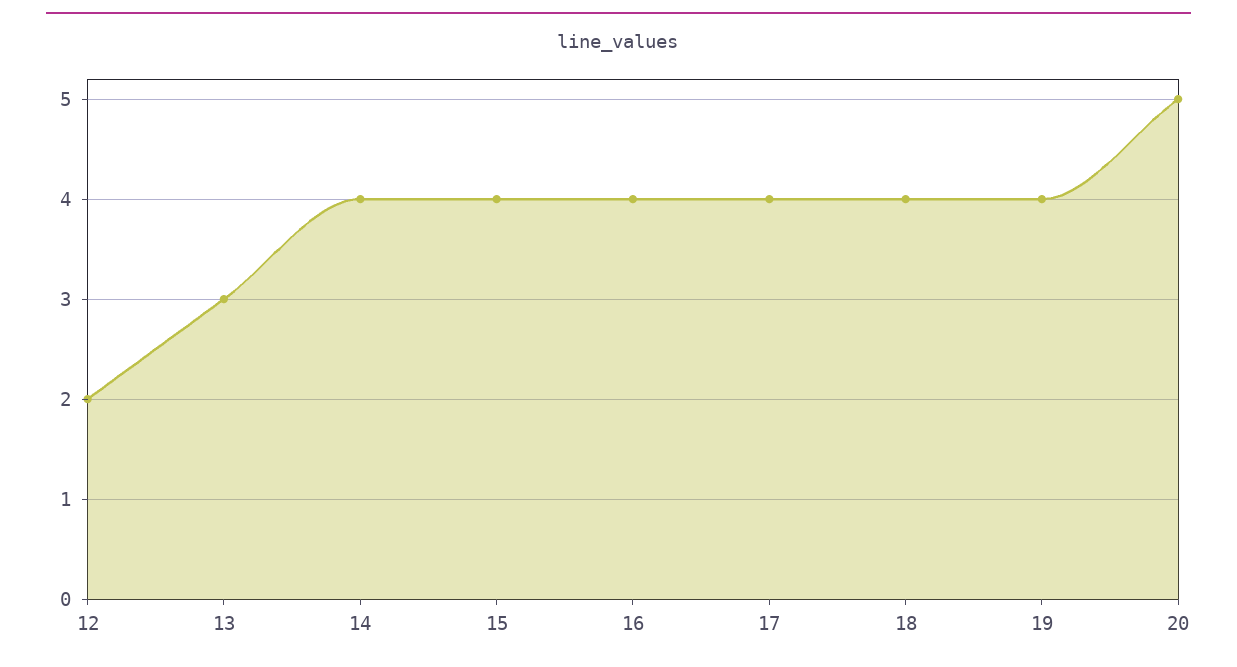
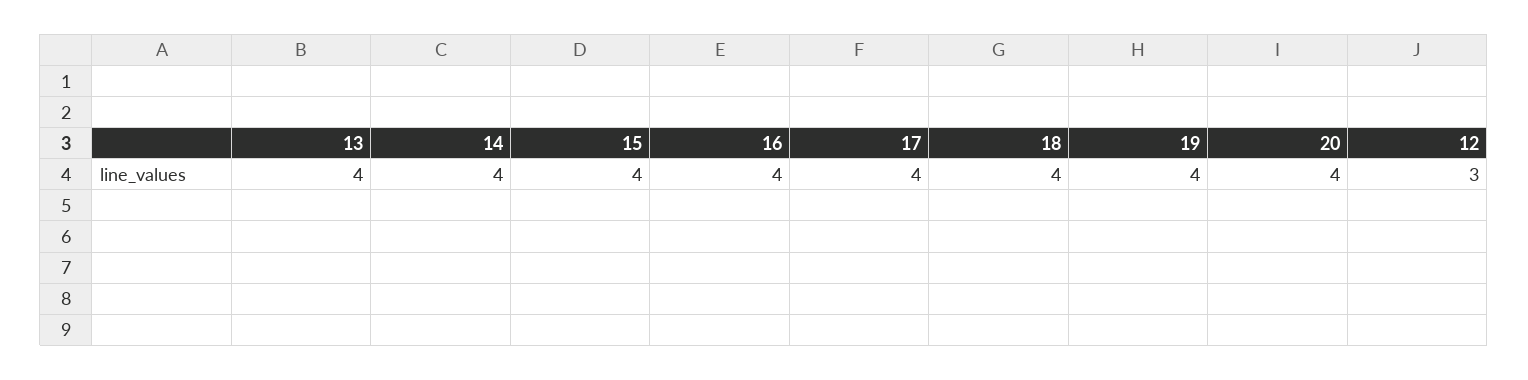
12: 2 -> 3
13: 3 -> 4
20: 5 -> 4

